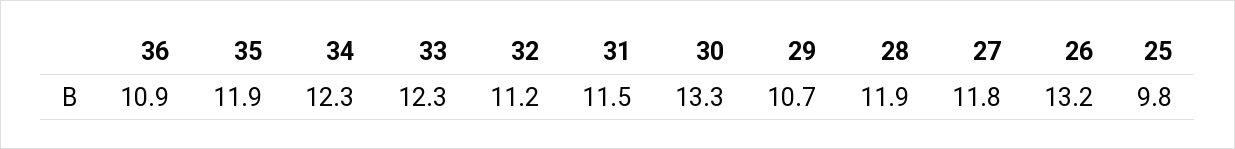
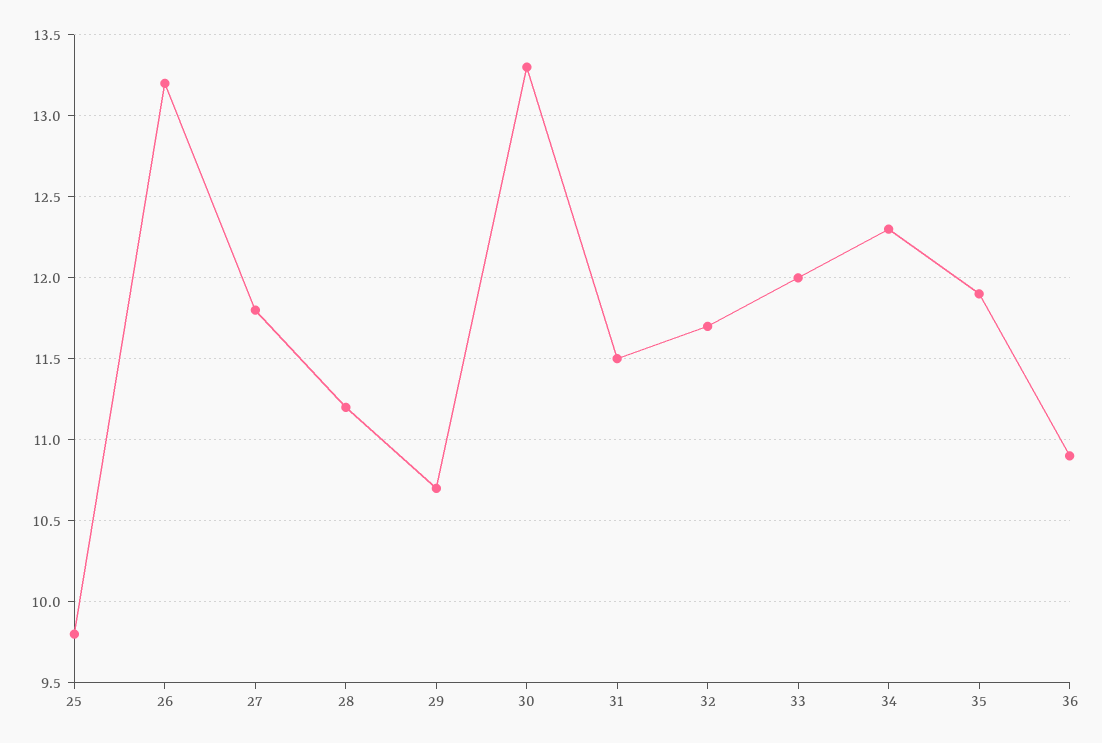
33: 12.3 -> 12
32: 11.2 -> 11.7
28: 11.9 -> 11.2

